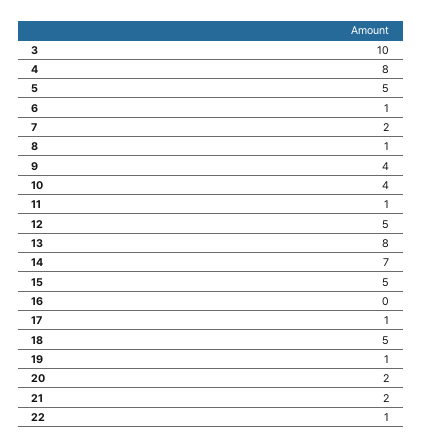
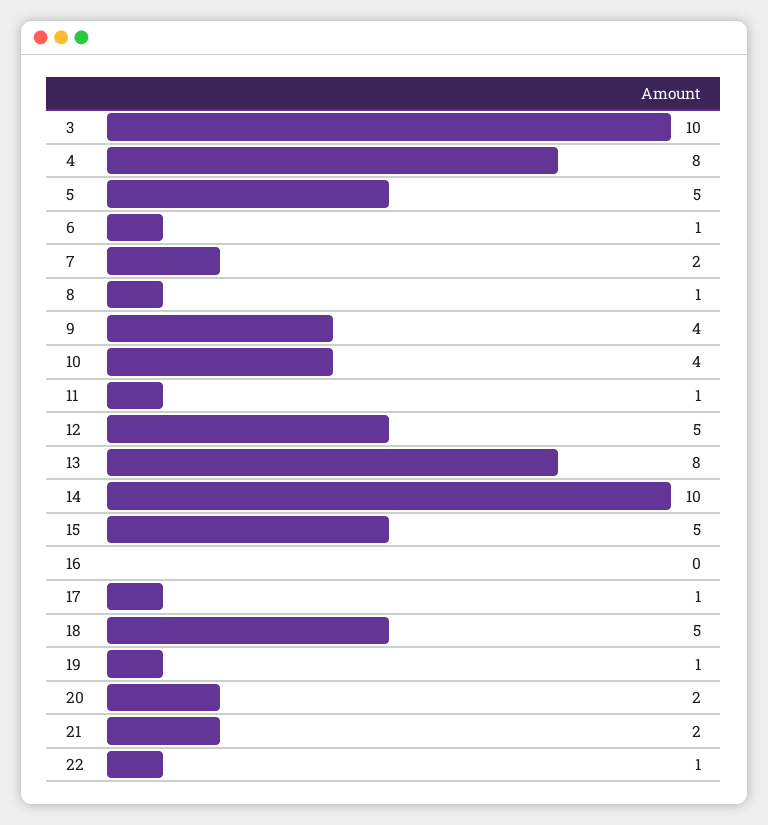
14: 7 -> 10

